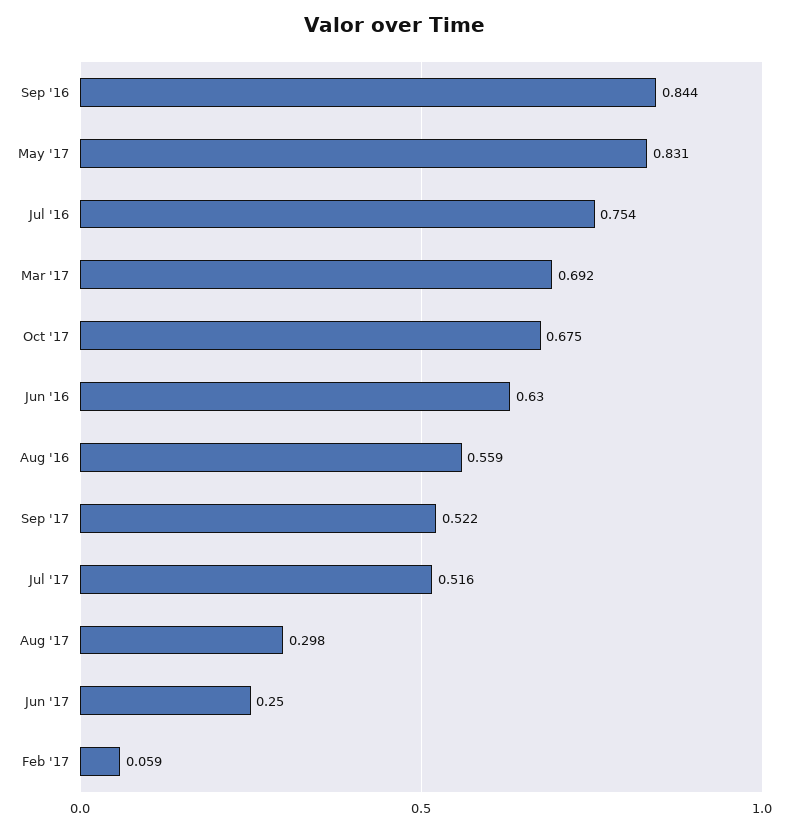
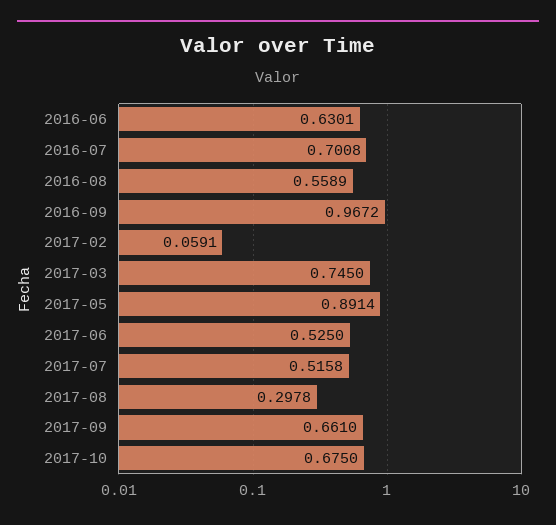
Sep '16: 0.844 -> 0.9672
May '17: 0.831 -> 0.8914
Jul '16: 0.754 -> 0.7008
Mar '17: 0.692 -> 0.745
Sep '17: 0.522 -> 0.661
Jun '17: 0.25 -> 0.525

